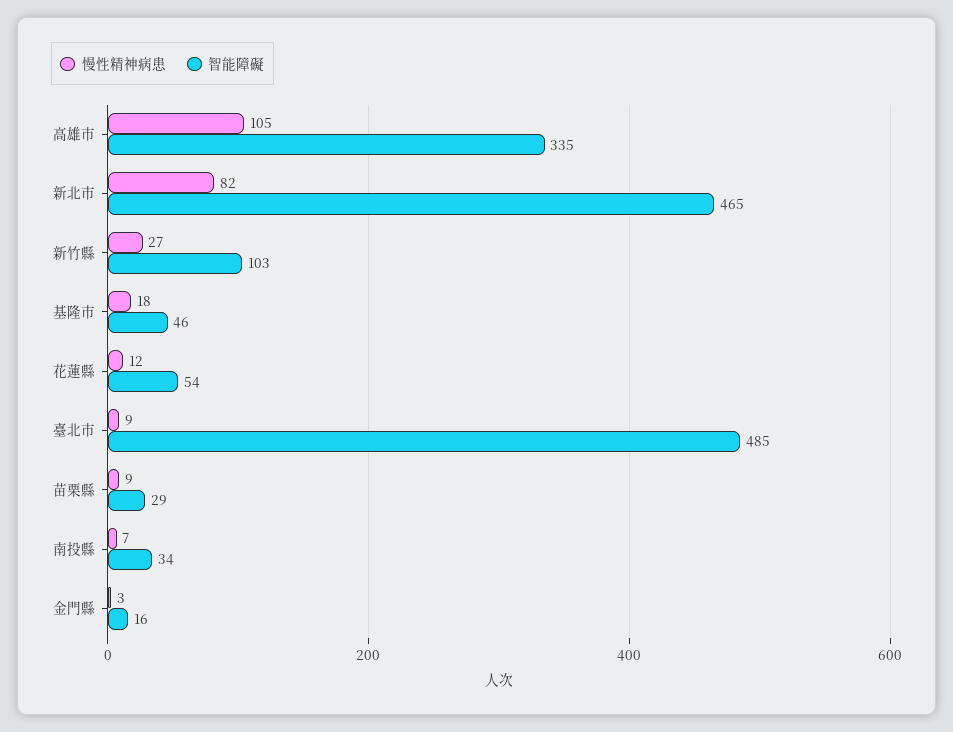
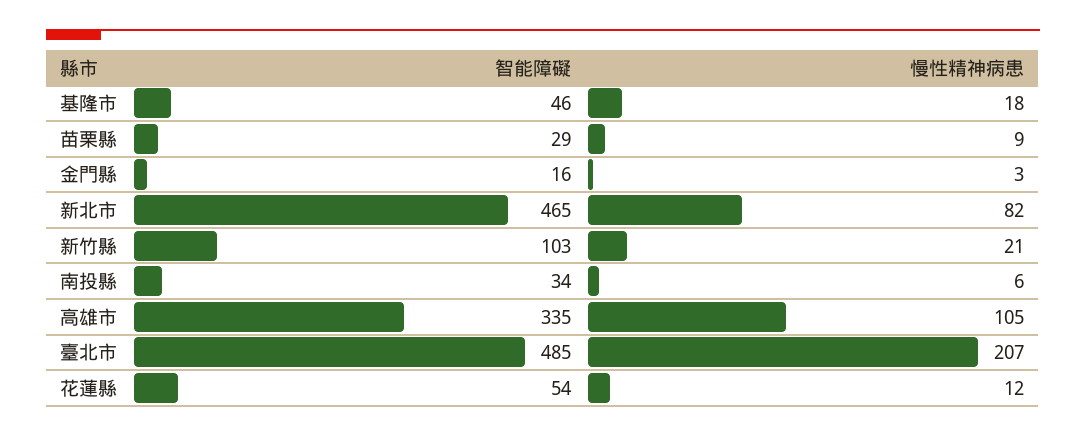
慢性精神病患, 新竹縣: 27 -> 21
慢性精神病患, 臺北市: 9 -> 207
慢性精神病患, 南投縣: 7 -> 6

